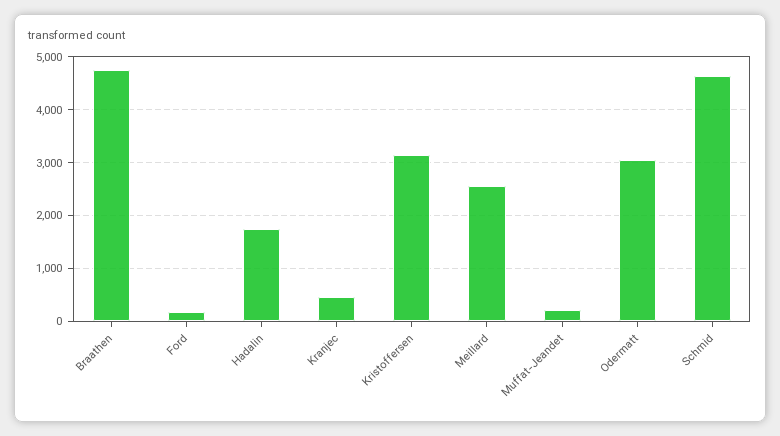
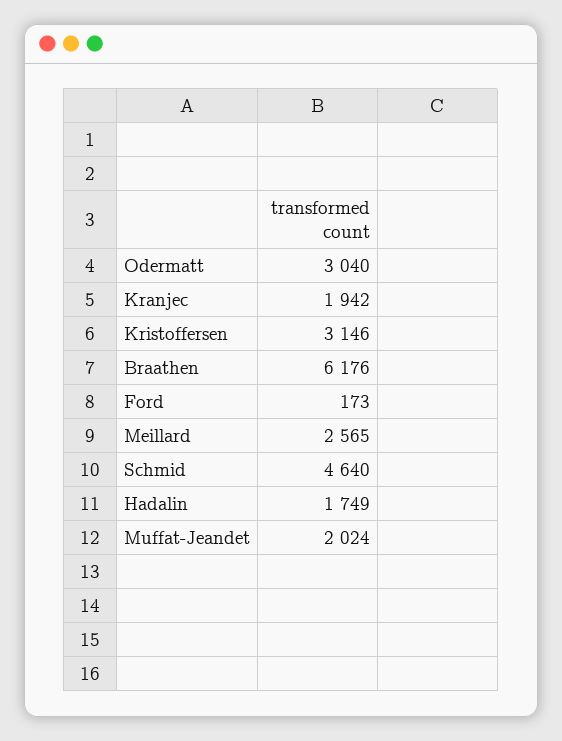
Braathen: 4800 -> 6176
Kranjec: 400 -> 1942
Muffat-Jeandet: 200 -> 2024

